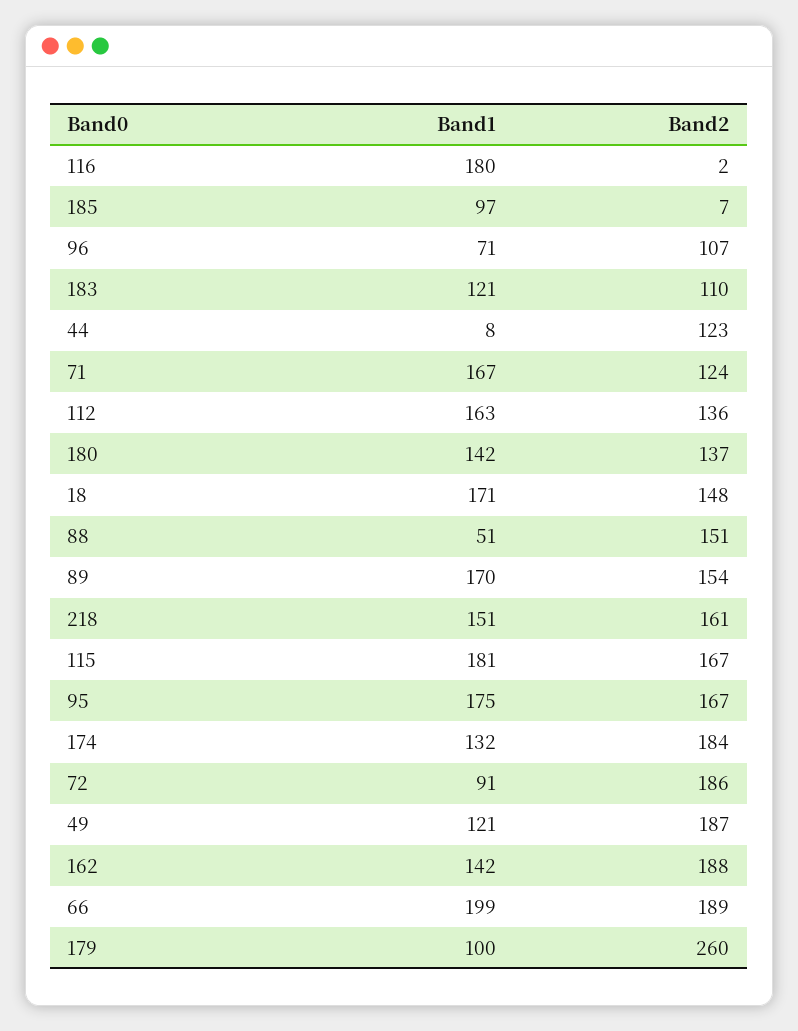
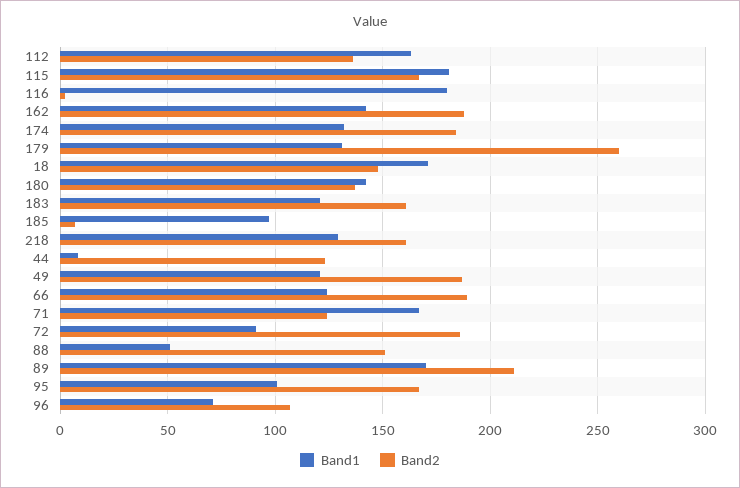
Band2, 183: 110 -> 160
Band2, 89: 154 -> 210
Band1, 218: 151 -> 130
Band1, 95: 175 -> 100
Band1, 66: 199 -> 125
Band1, 179: 100 -> 130

